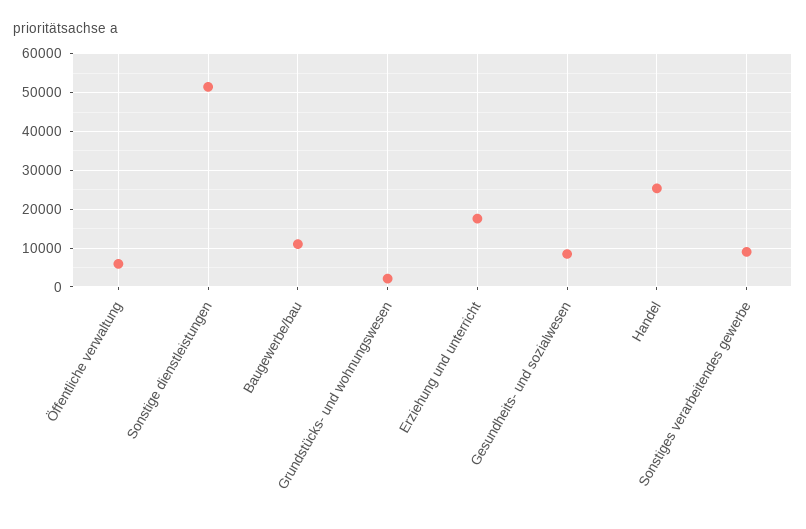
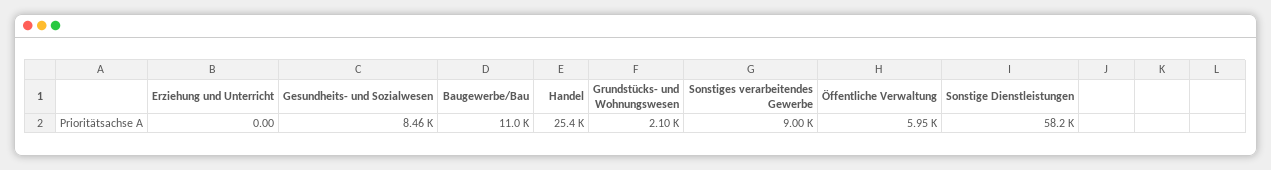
Sonstige dienstleistungen: 52000 -> 58200
Erziehung und unterricht: 18000 -> 0

